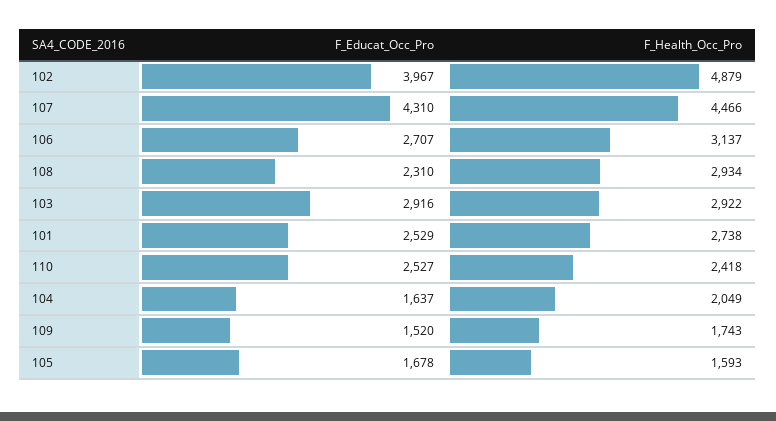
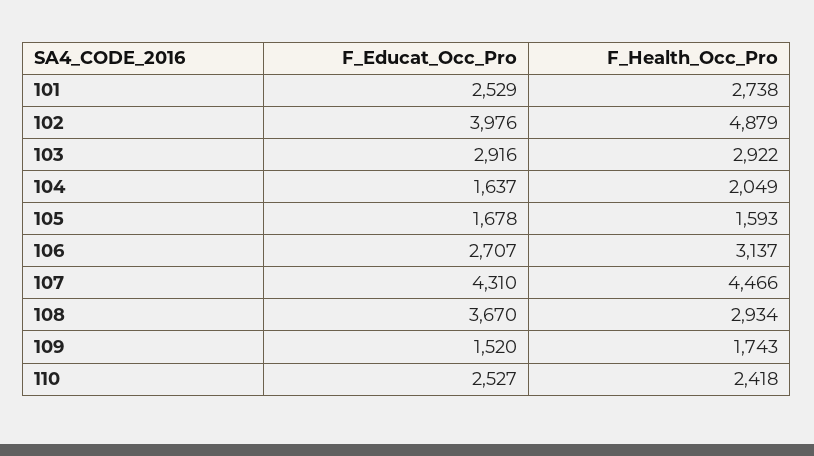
F_Educat_Occ_Pro, 102: 3967 -> 3976
F_Educat_Occ_Pro, 108: 2310 -> 3670

